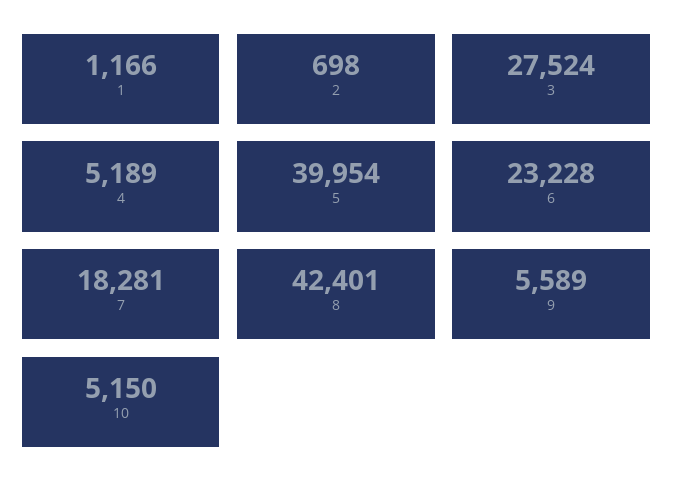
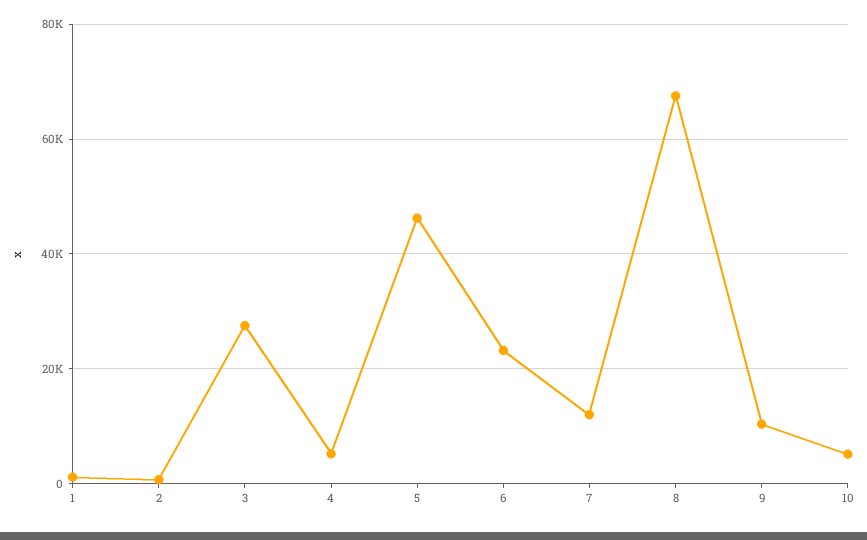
5: 39954 -> 46000
7: 18281 -> 12000
8: 42401 -> 68000
9: 5589 -> 10000

